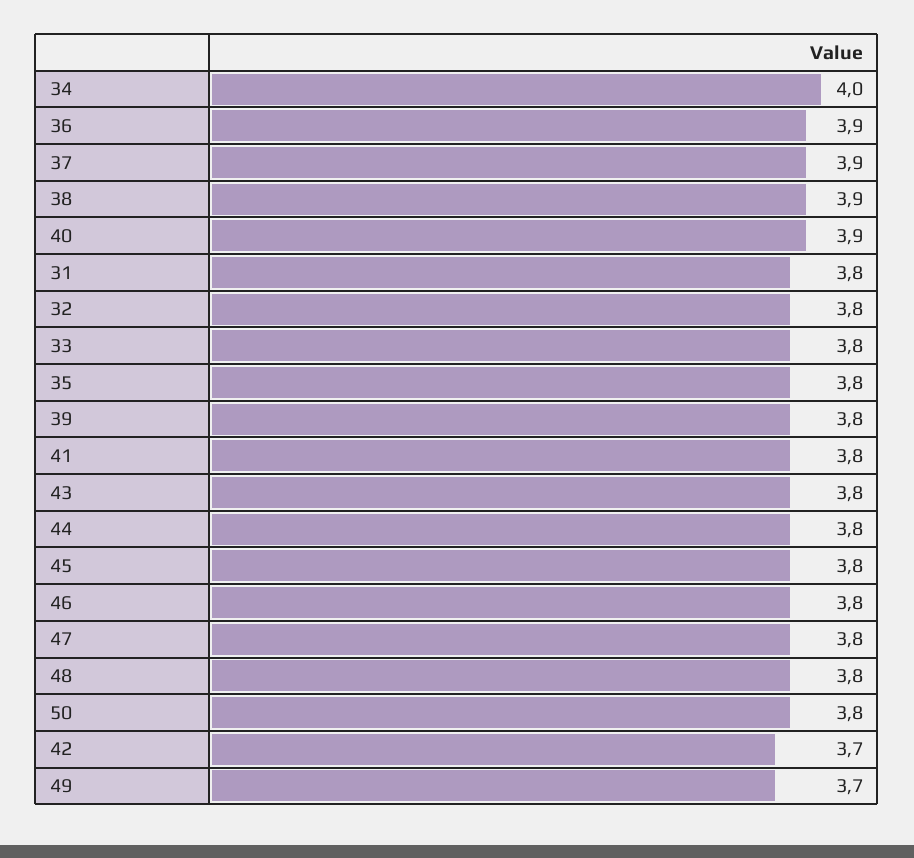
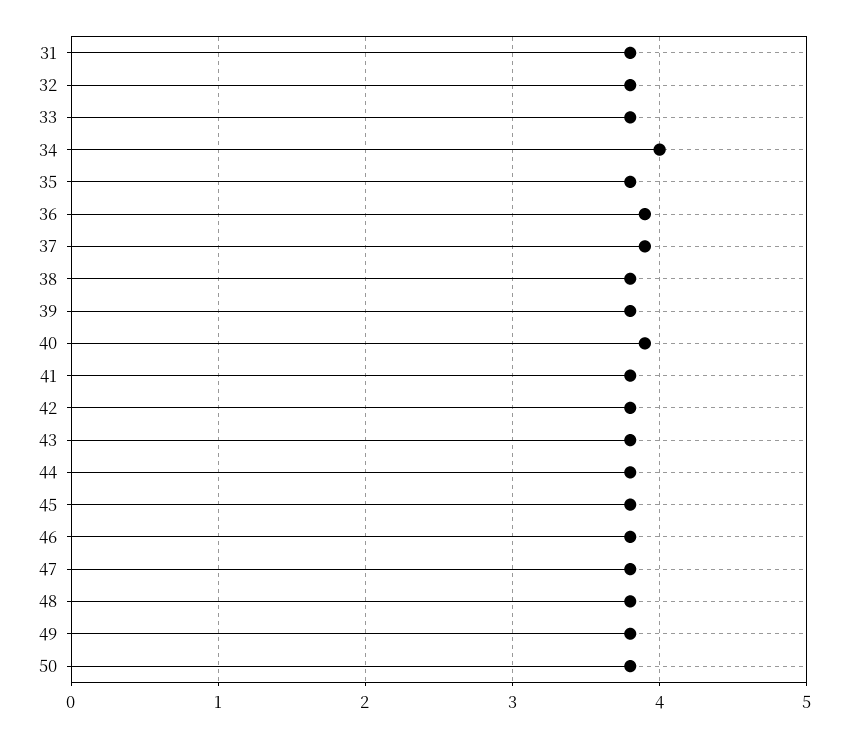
38: 3.9 -> 3.8
42: 3.7 -> 3.8
49: 3.7 -> 3.8

